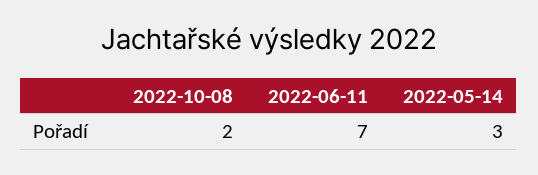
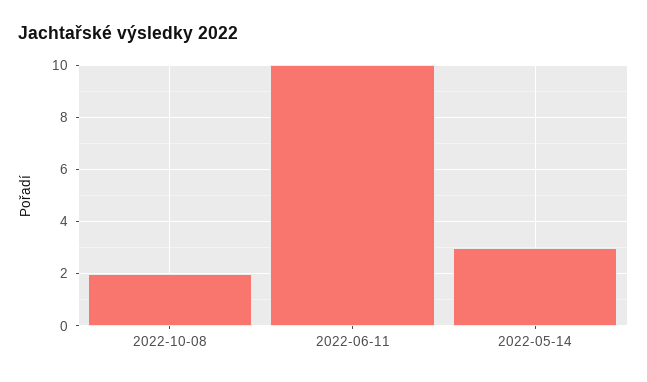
2022-06-11: 7 -> 10

